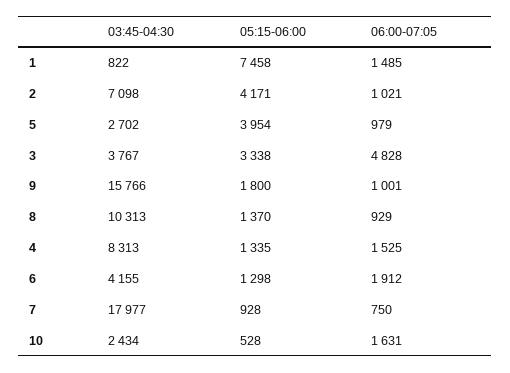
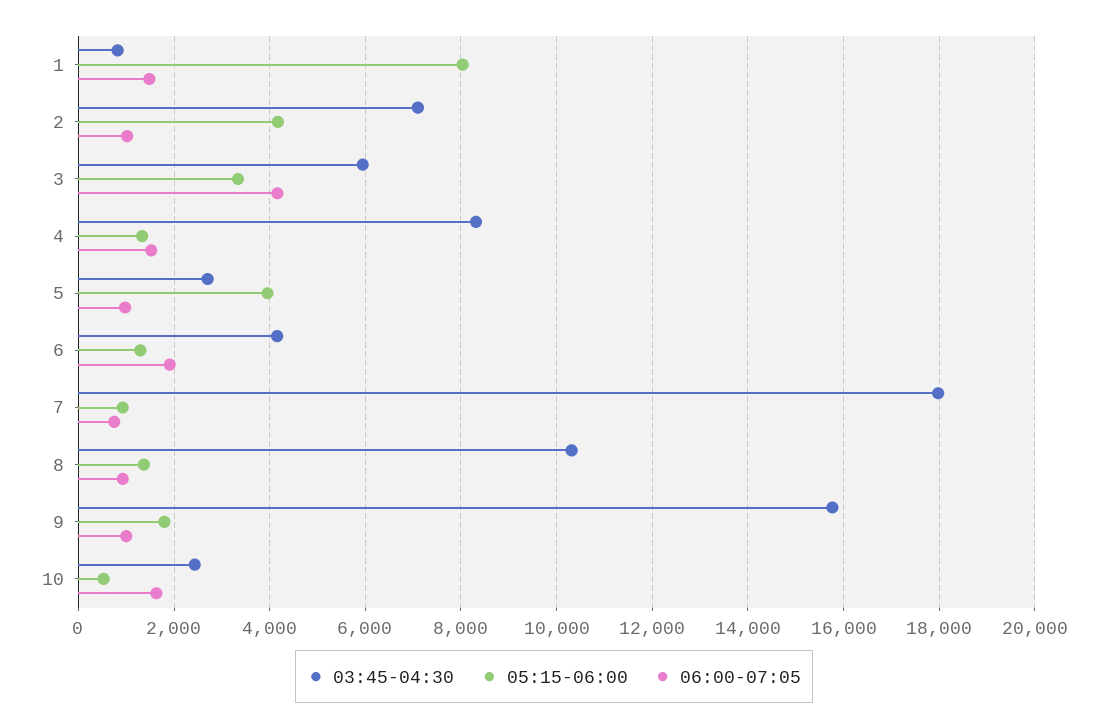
05:15-06:00, 1: 7458 -> 8000
03:45-04:30, 3: 3767 -> 6000
06:00-07:05, 3: 4828 -> 4200

